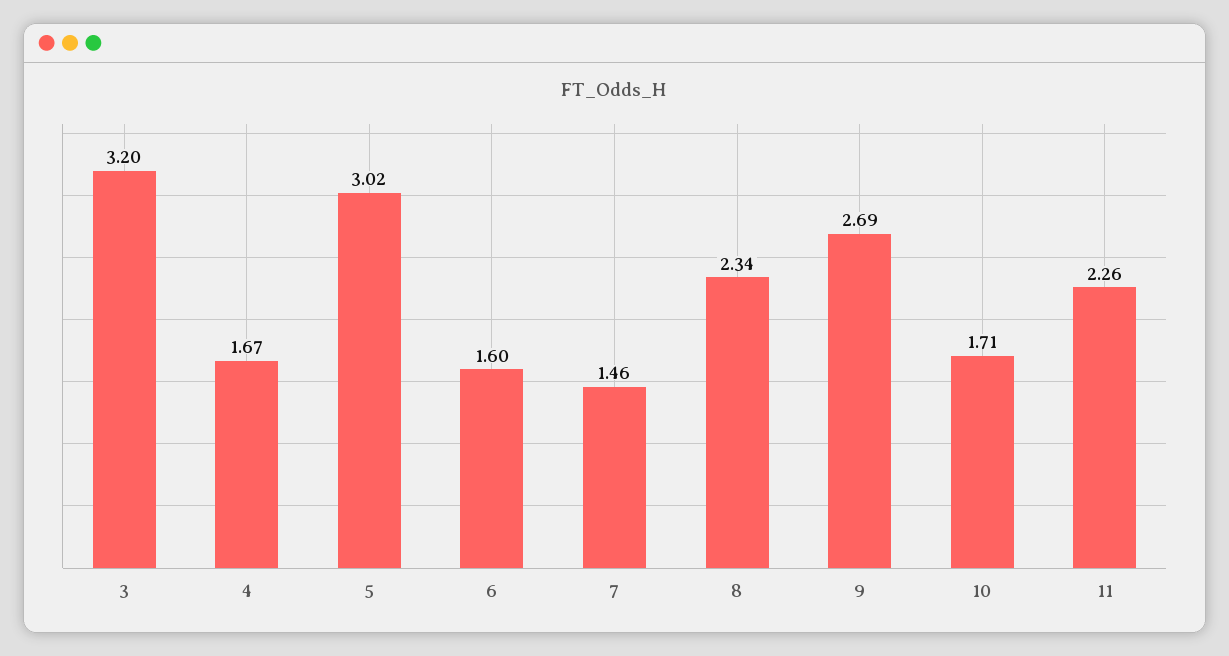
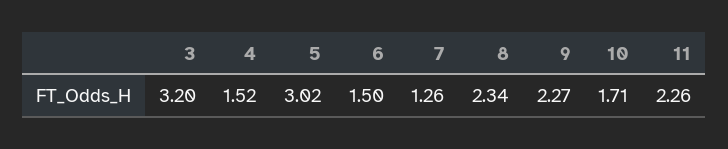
4: 1.67 -> 1.52
6: 1.6 -> 1.5
7: 1.46 -> 1.26
9: 2.69 -> 2.27

